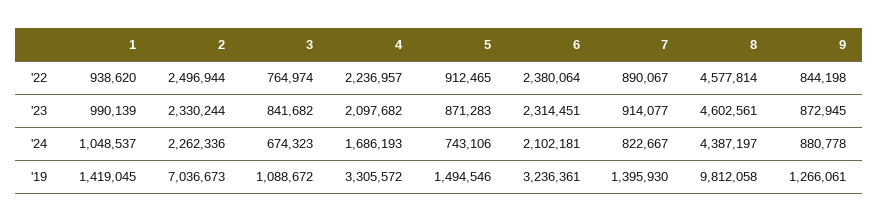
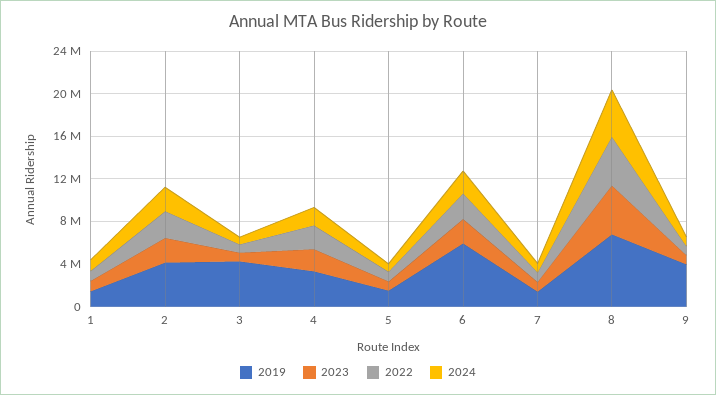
'19, 2: 7036673 -> 4000000
'19, 3: 1088672 -> 4000000
'19, 6: 3236361 -> 6000000
'19, 8: 9812058 -> 7000000
'19, 9: 1266061 -> 4000000

